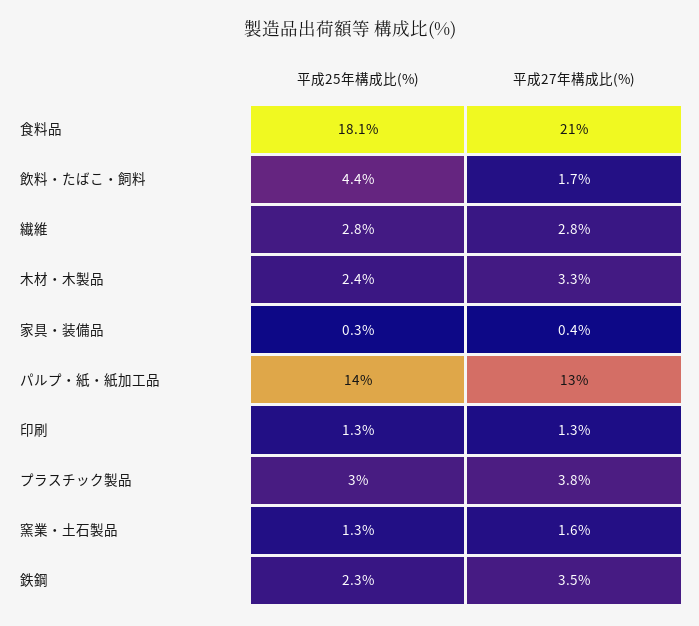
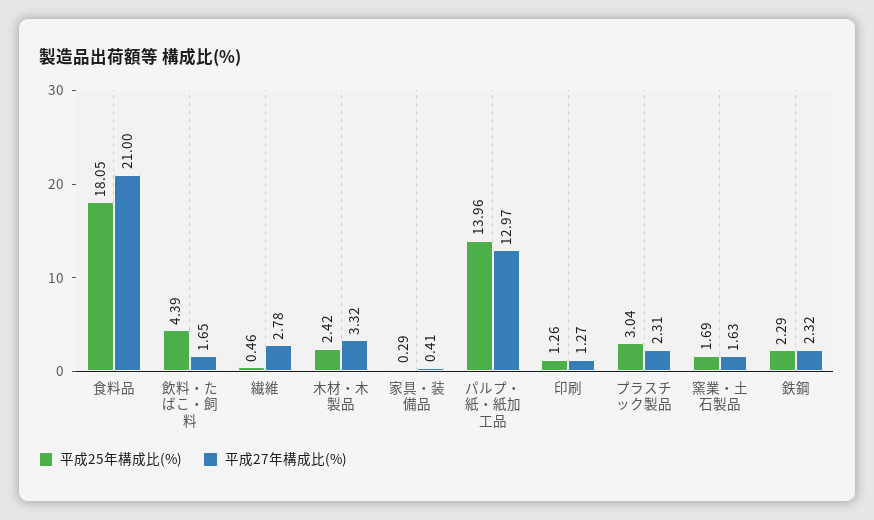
平成25年構成比(%), 繊維: 2.8 -> 0.46
平成27年構成比(%), プラスチック製品: 3.8 -> 2.31
平成25年構成比(%), 窯業・土石製品: 1.3 -> 1.69
平成27年構成比(%), 鉄鋼: 3.5 -> 2.32

